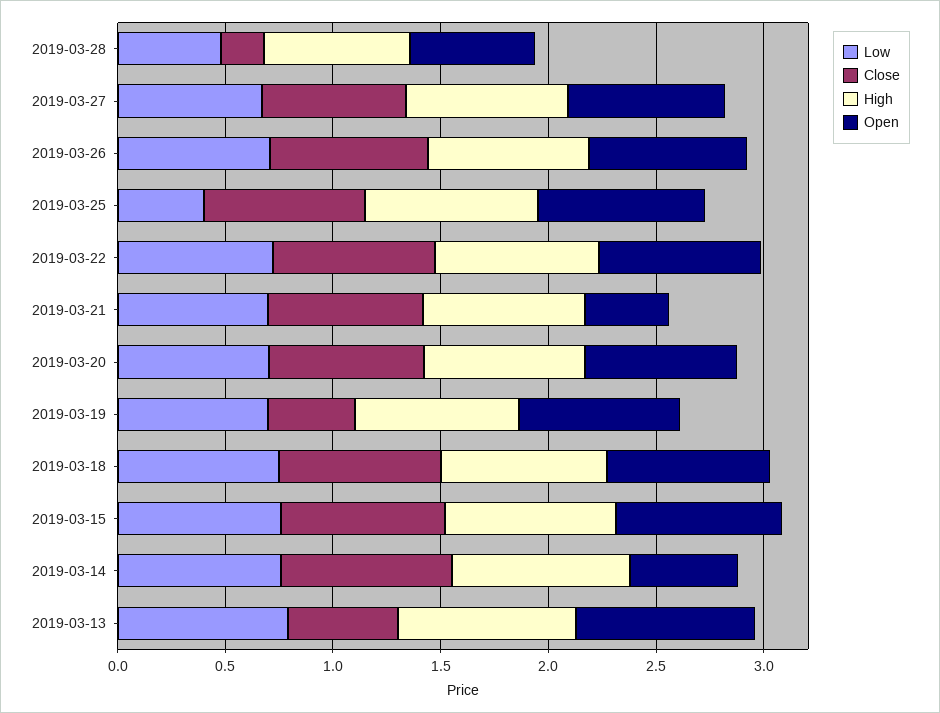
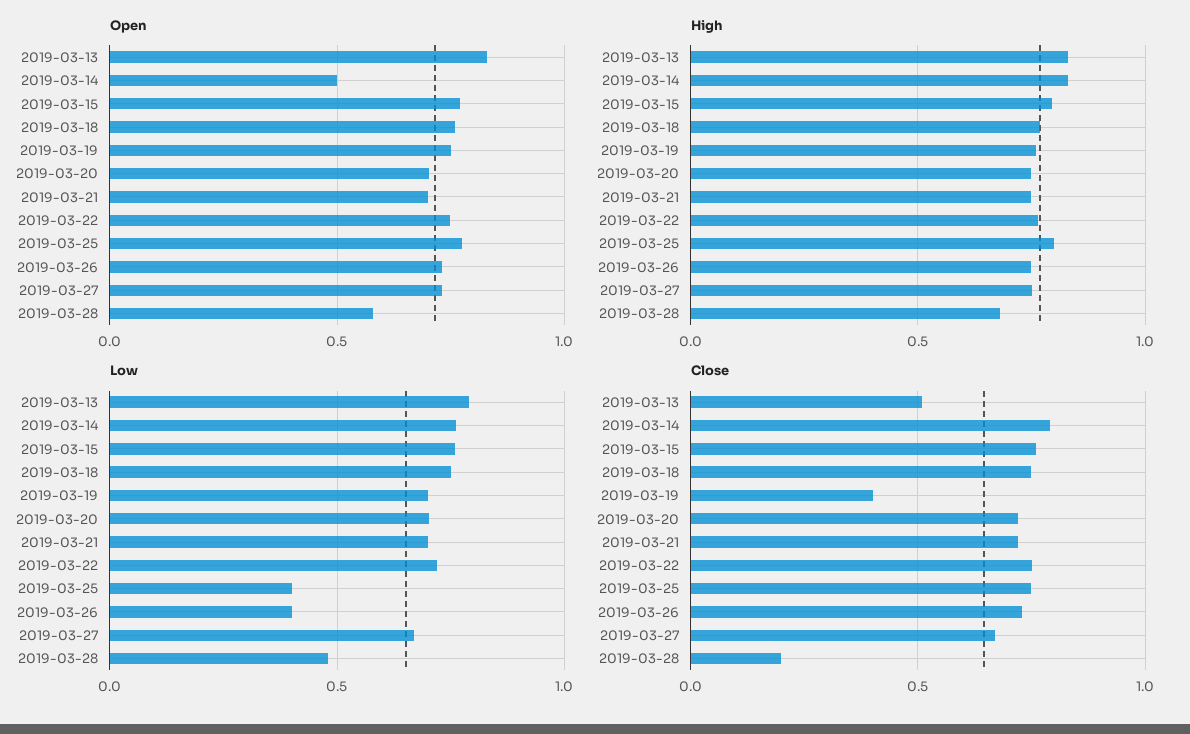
Low, 2019-03-26: 0.7 -> 0.4
Open, 2019-03-21: 0.4 -> 0.7

